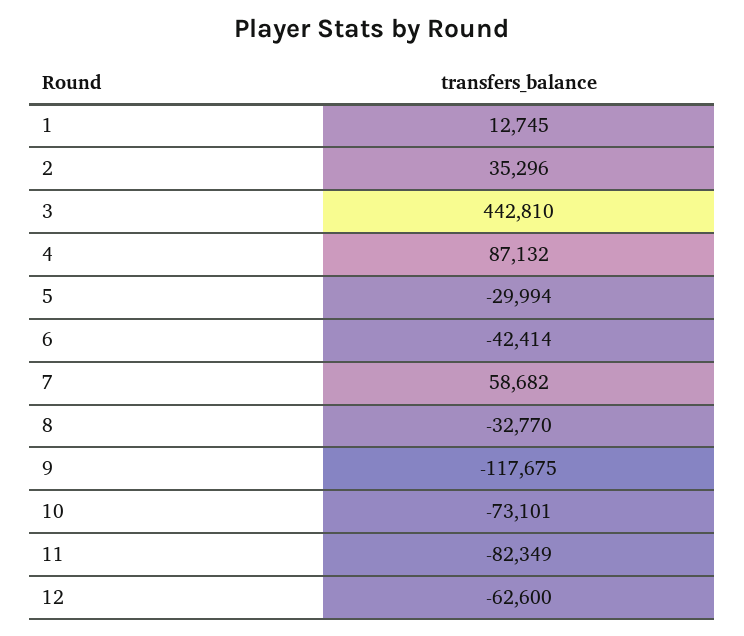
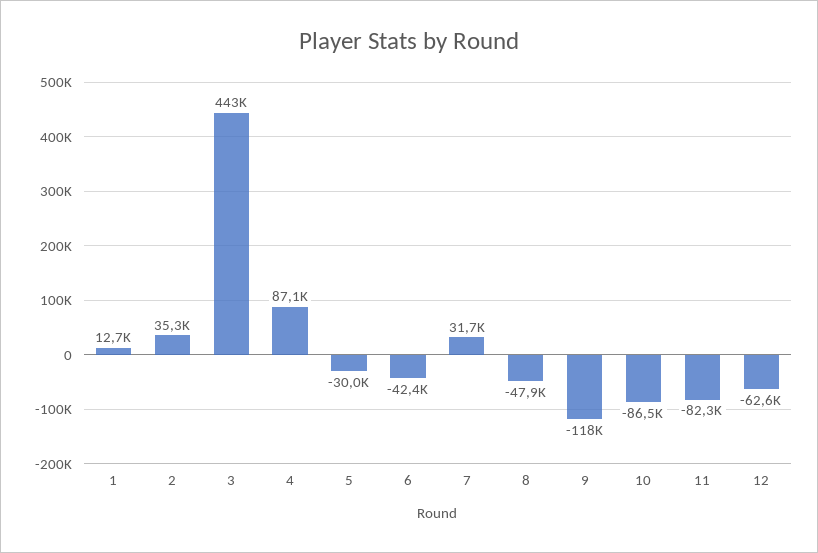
7: 58682 -> 31700
8: -32770 -> -47900
10: -73101 -> -86500

